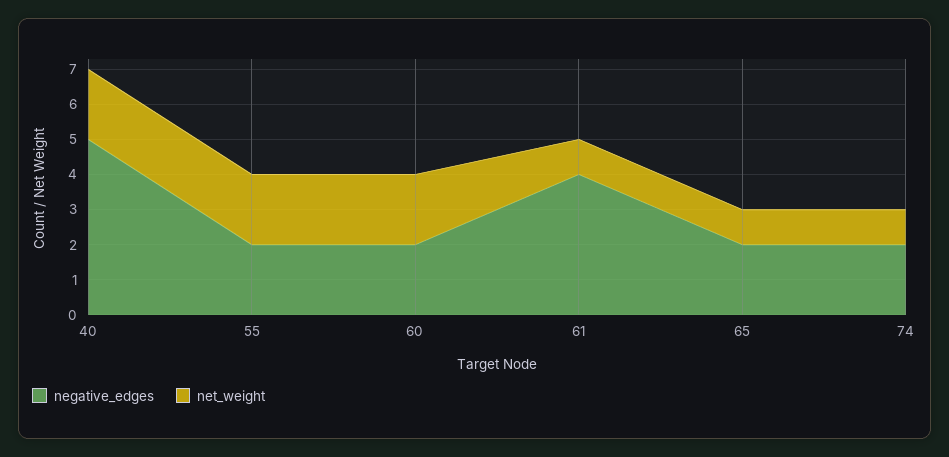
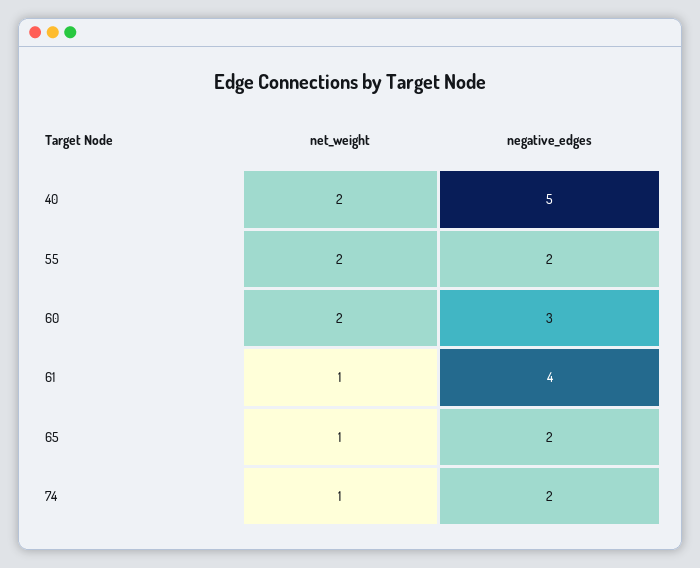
negative_edges, 60: 2 -> 3

